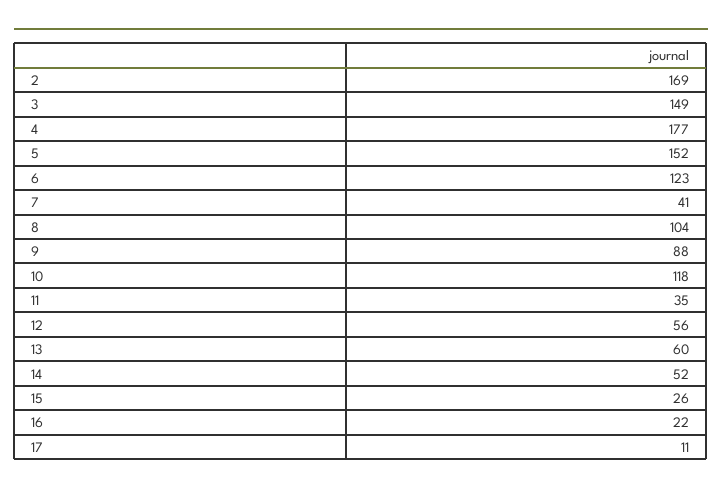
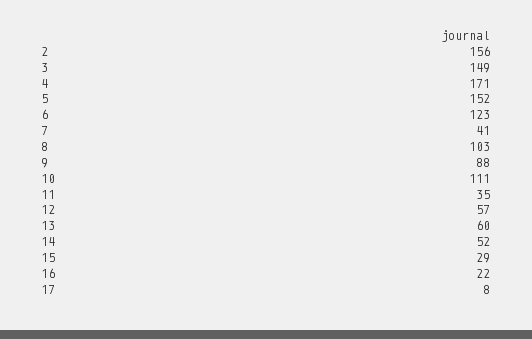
2: 169 -> 156
4: 177 -> 171
8: 104 -> 103
10: 118 -> 111
12: 56 -> 57
15: 26 -> 29
17: 11 -> 8

